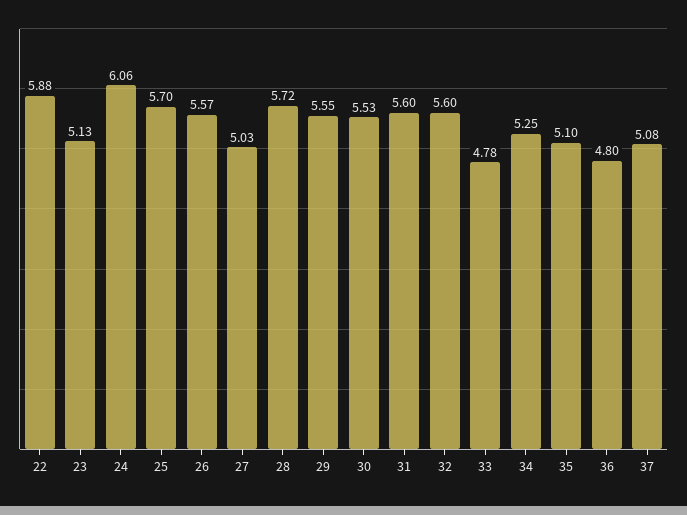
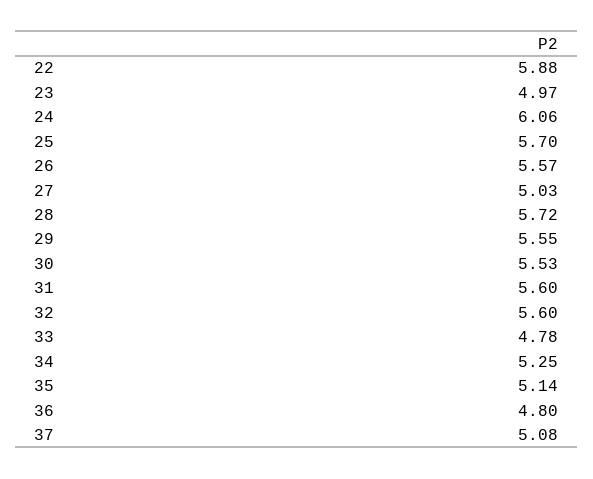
23: 5.13 -> 4.97
35: 5.1 -> 5.14

